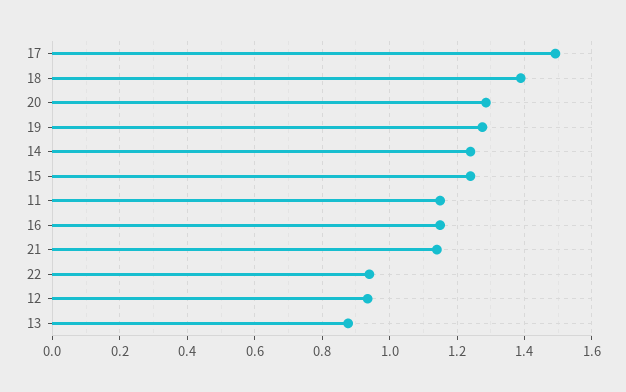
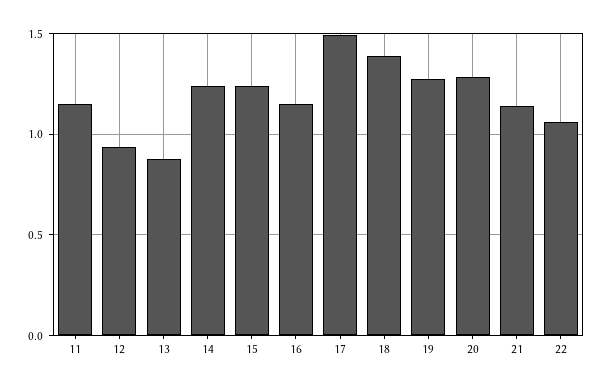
22: 0.94 -> 1.05

